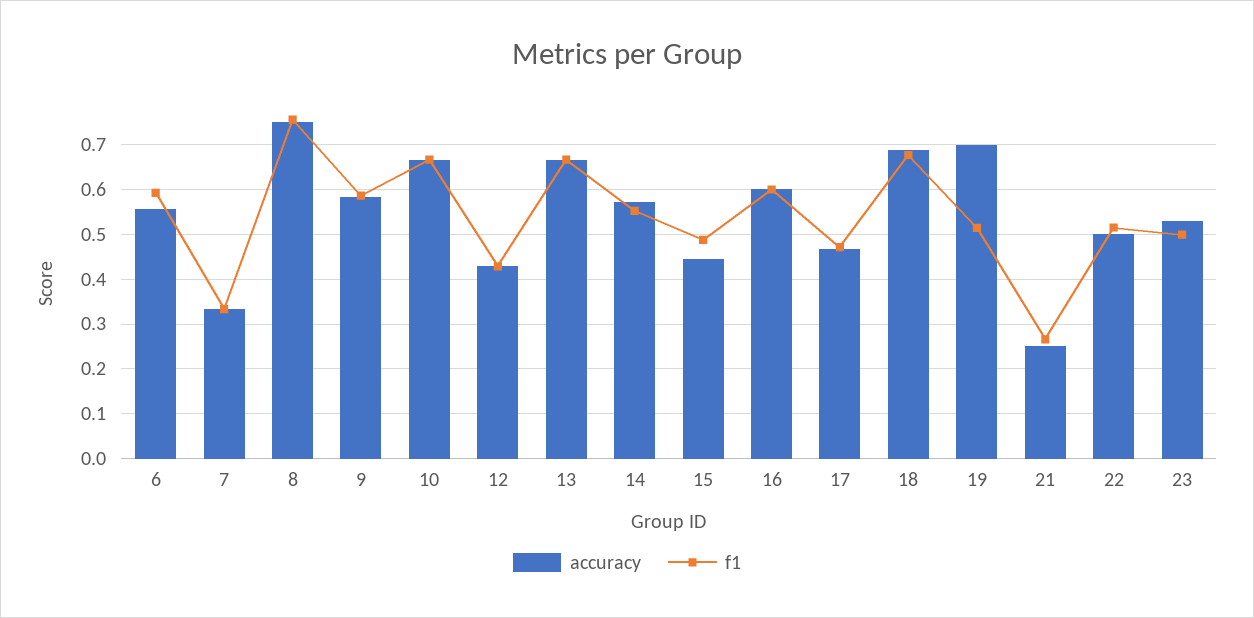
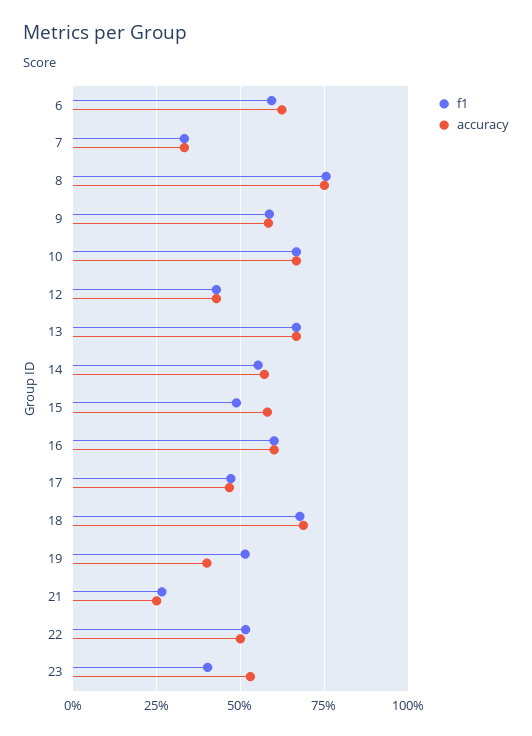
accuracy, 6: 0.56 -> 0.625
accuracy, 15: 0.44 -> 0.575
accuracy, 19: 0.7 -> 0.4
f1, 23: 0.5 -> 0.4

